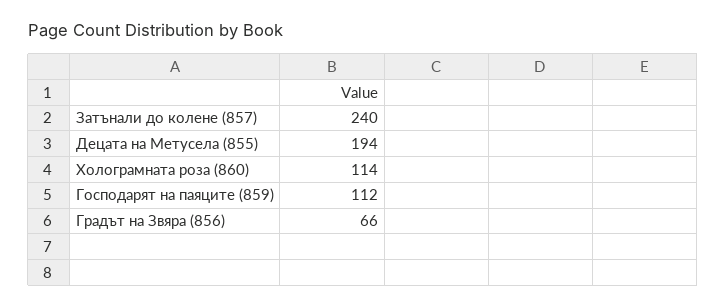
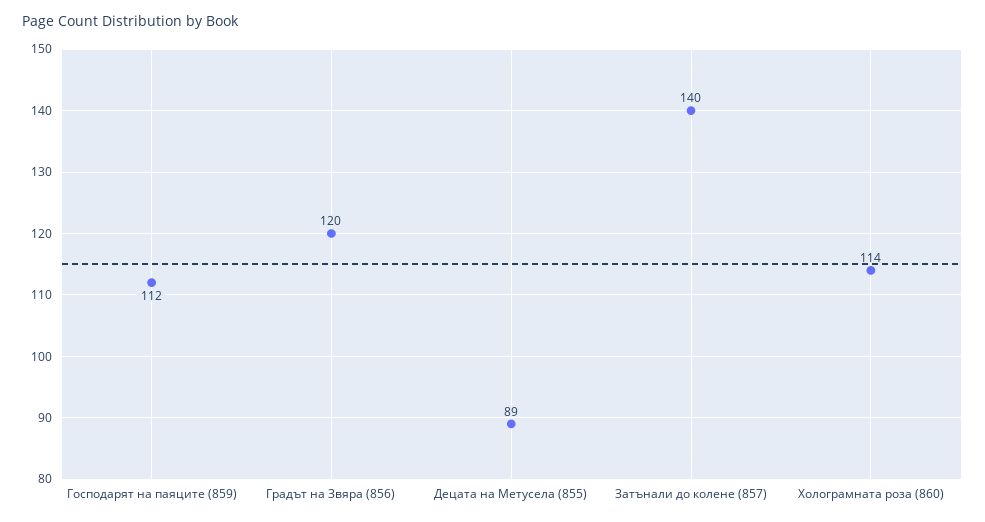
Затънали до колене (857): 240 -> 140
Децата на Метусела (855): 194 -> 89
Градът на Звяра (856): 66 -> 120

